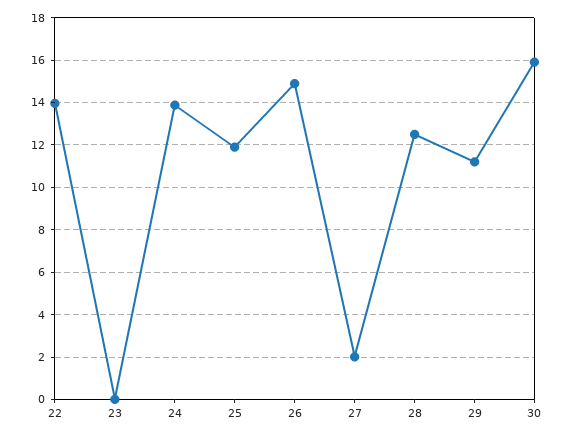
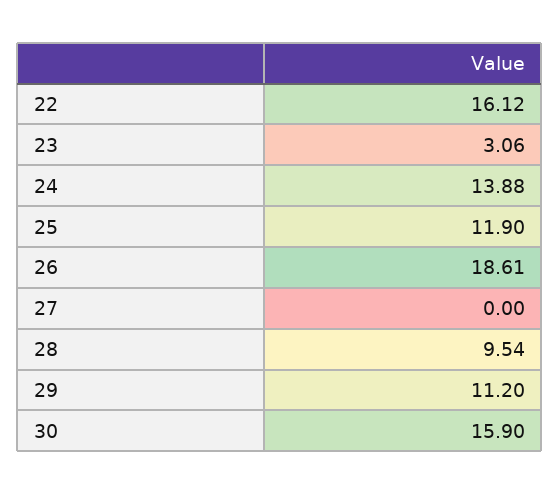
22: 14 -> 16.12
23: 0 -> 3.06
26: 15 -> 18.61
27: 2 -> 0
28: 12.5 -> 9.54

